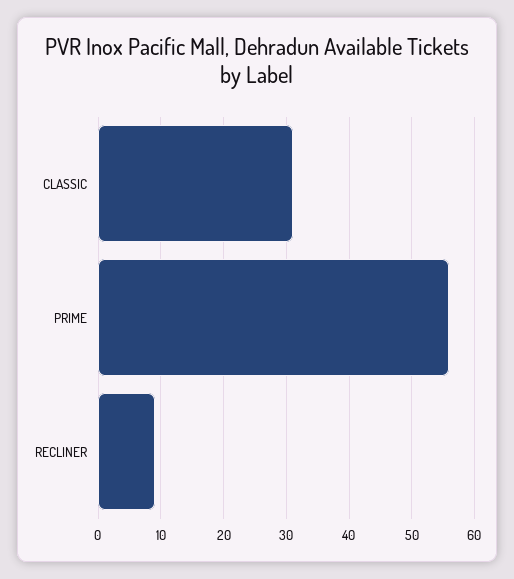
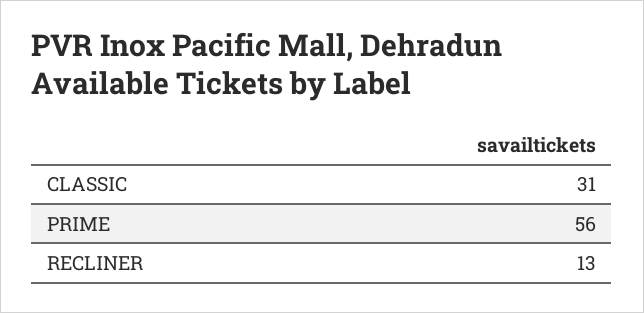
RECLINER: 9 -> 13

